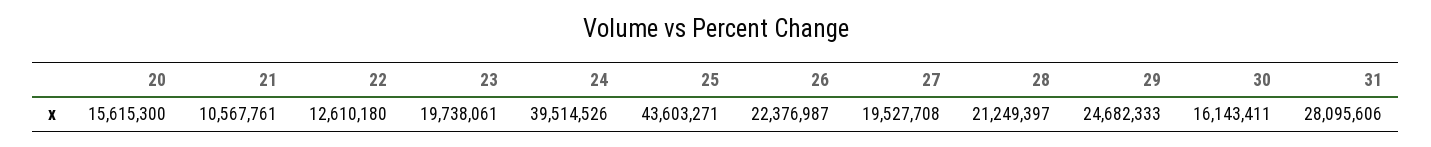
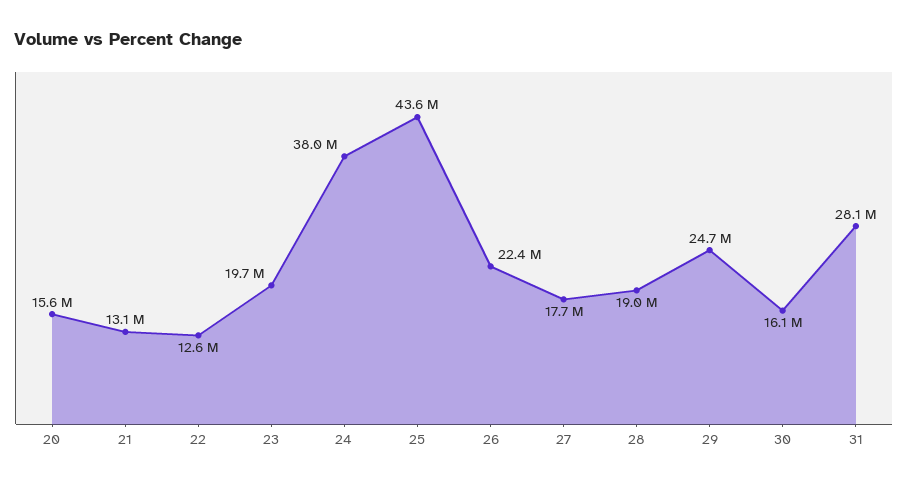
21: 10567761 -> 13100000
24: 39514526 -> 38000000
27: 19527708 -> 17700000
28: 21249397 -> 19000000

